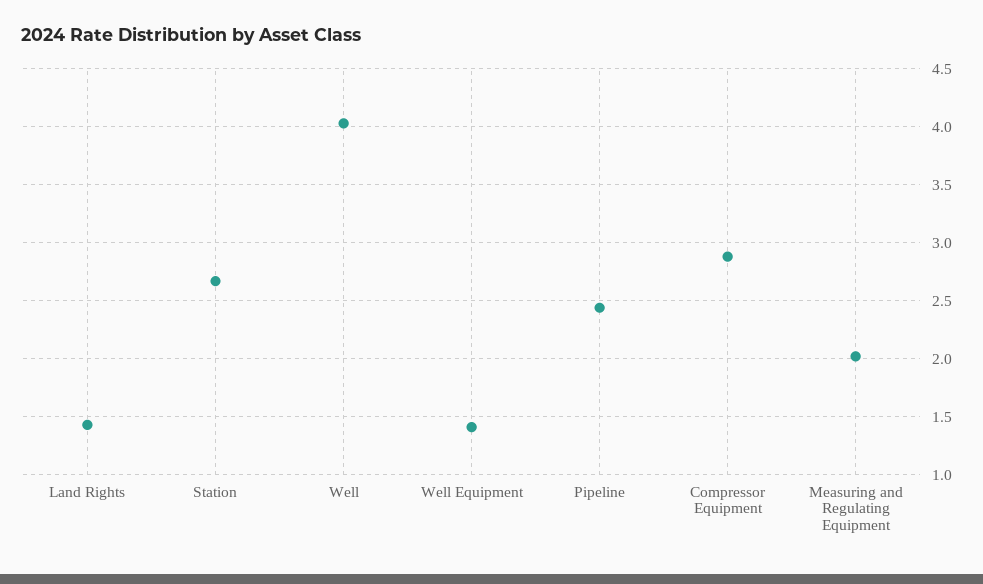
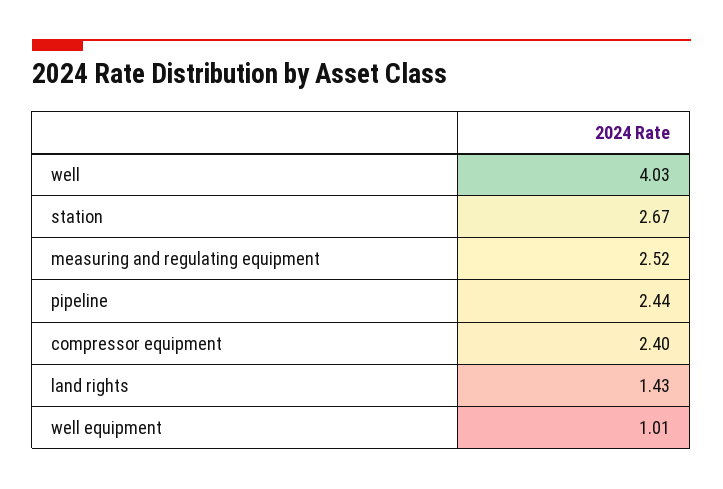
Well Equipment: 1.4 -> 1.01
Compressor Equipment: 2.9 -> 2.4
Measuring and Regulating Equipment: 2 -> 2.52

